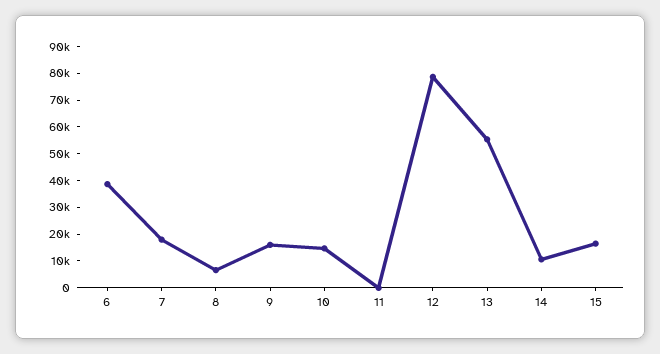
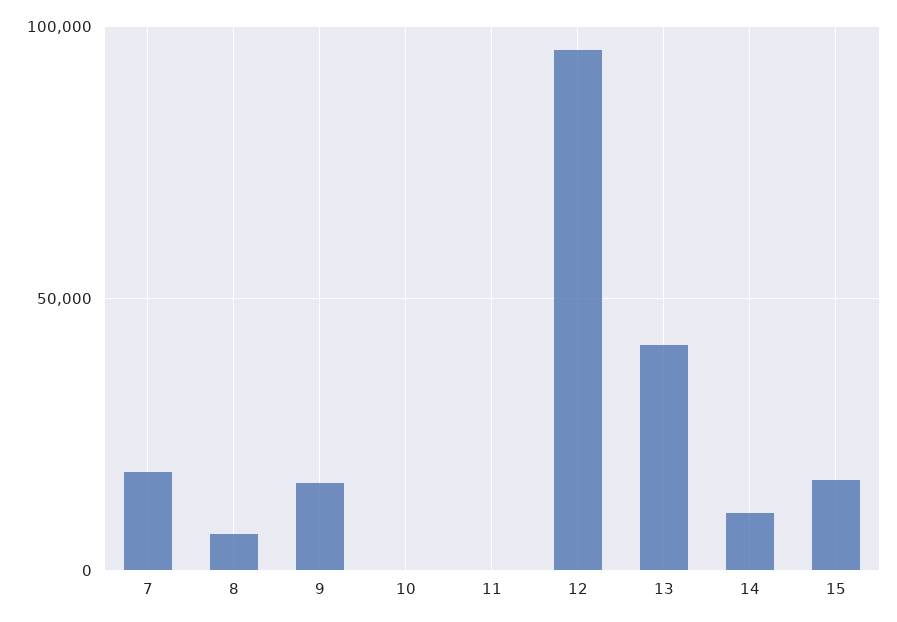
6: 40000 -> none
10: 15000 -> 0
12: 80000 -> 95000
13: 55000 -> 40000

